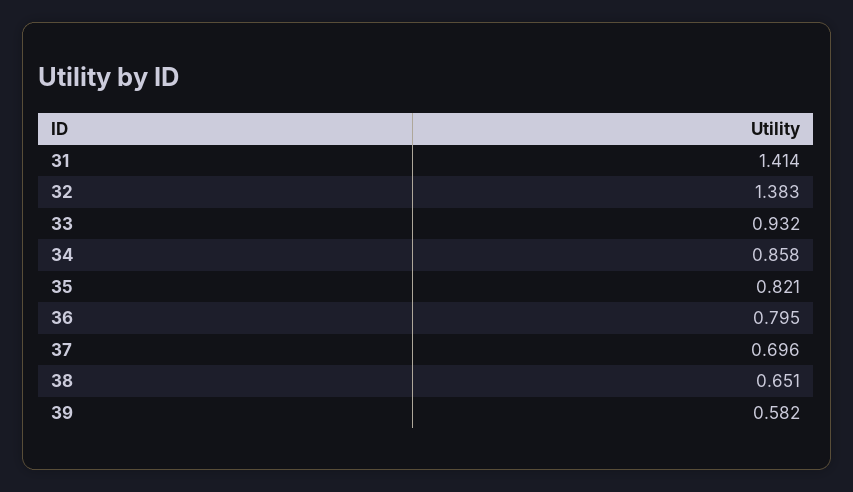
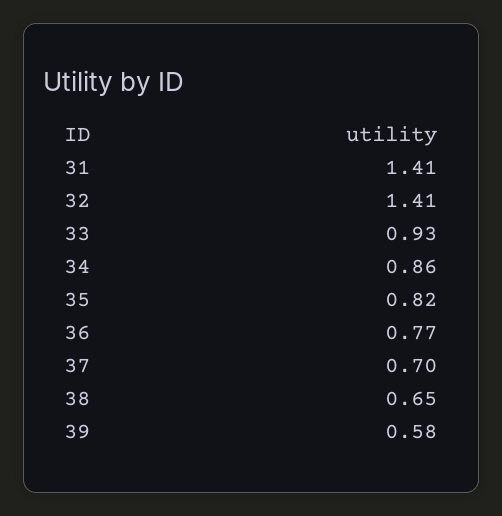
32: 1.383 -> 1.41
36: 0.795 -> 0.77

